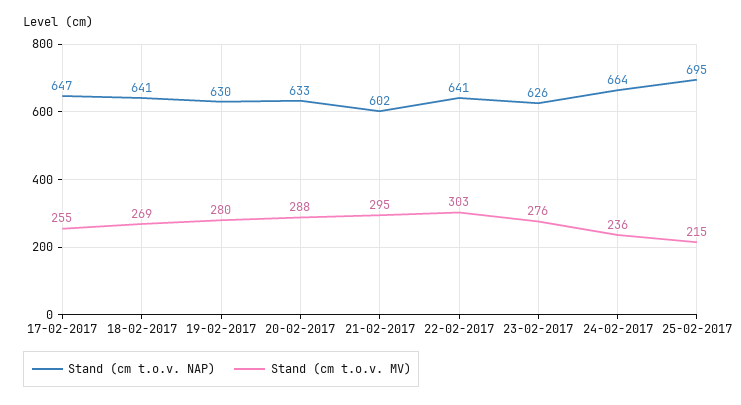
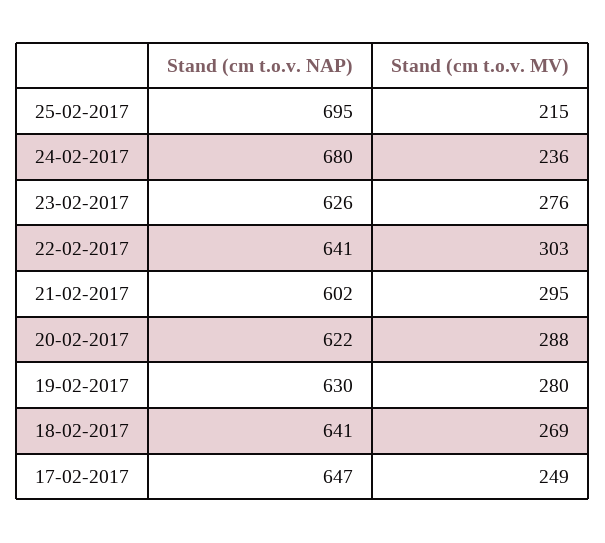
Stand (cm t.o.v. MV), 17-02-2017: 255 -> 249
Stand (cm t.o.v. NAP), 20-02-2017: 633 -> 622
Stand (cm t.o.v. NAP), 24-02-2017: 664 -> 680

